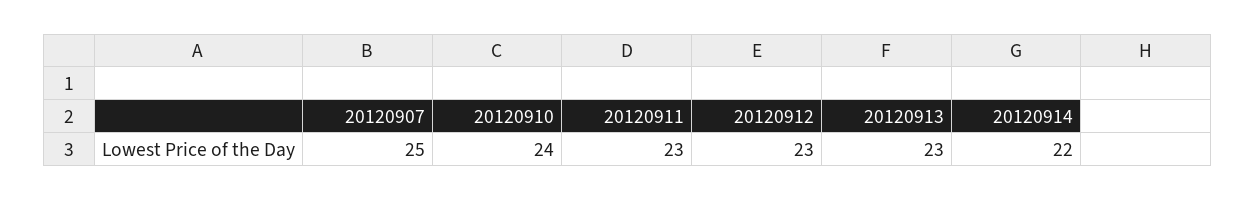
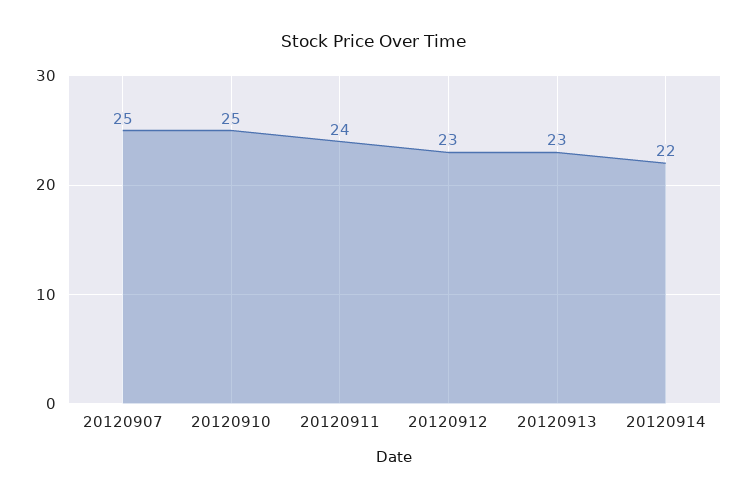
20120910: 24 -> 25
20120911: 23 -> 24

